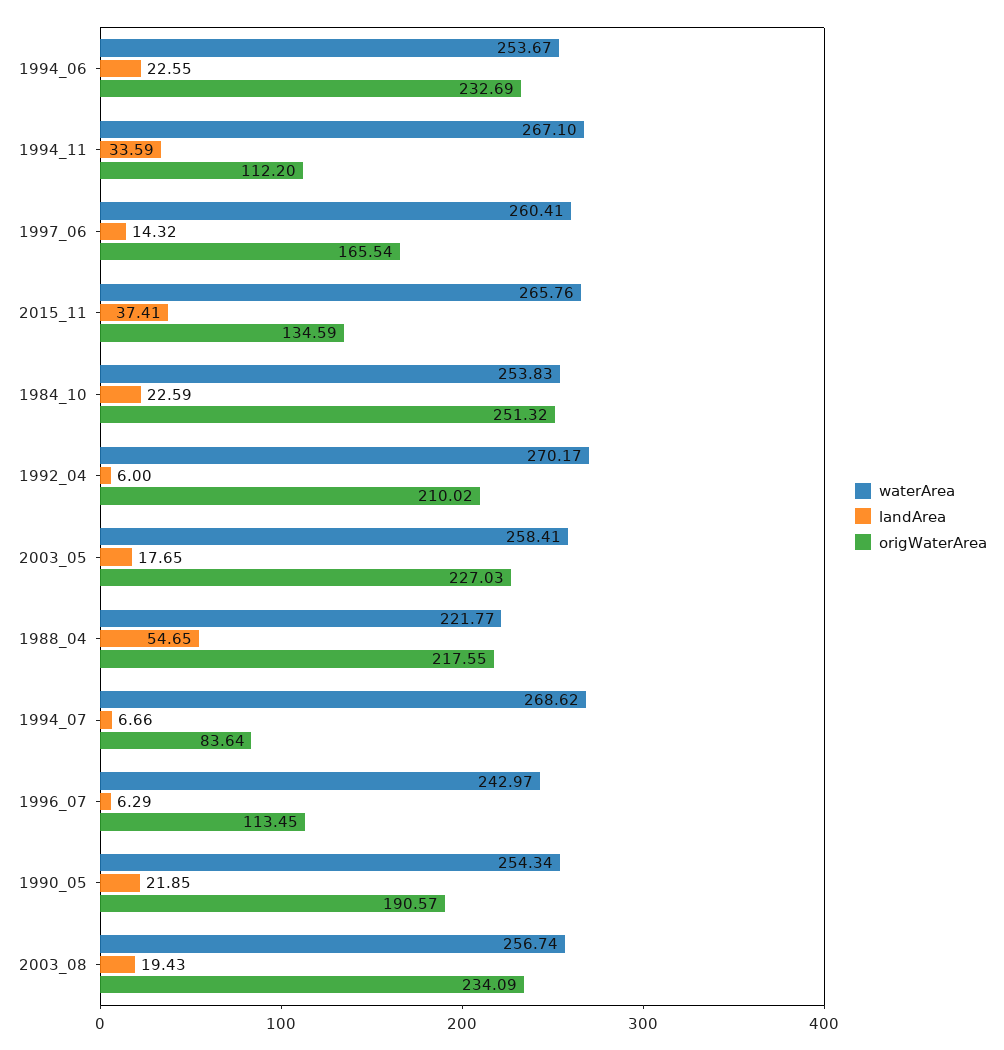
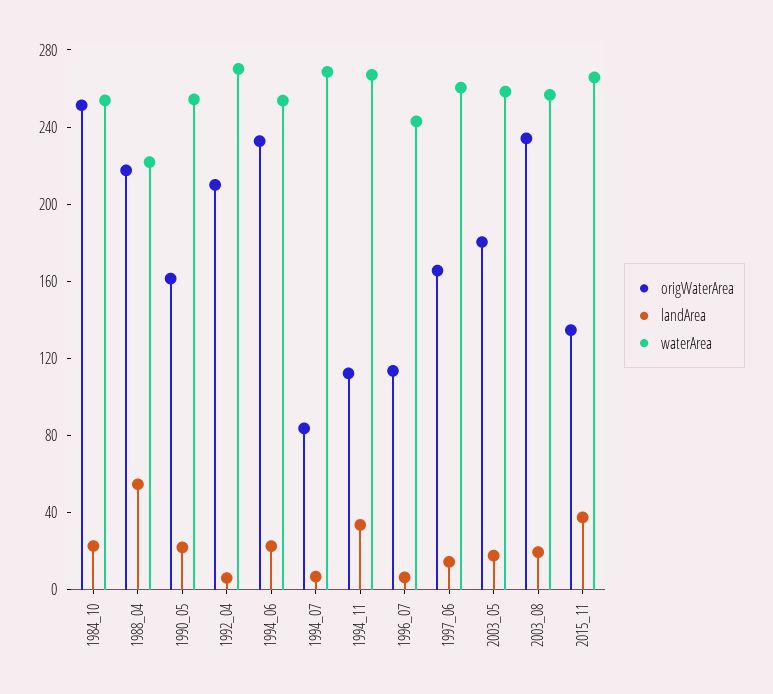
origWaterArea, 2003_05: 227.03 -> 180
origWaterArea, 1990_05: 190.57 -> 160

